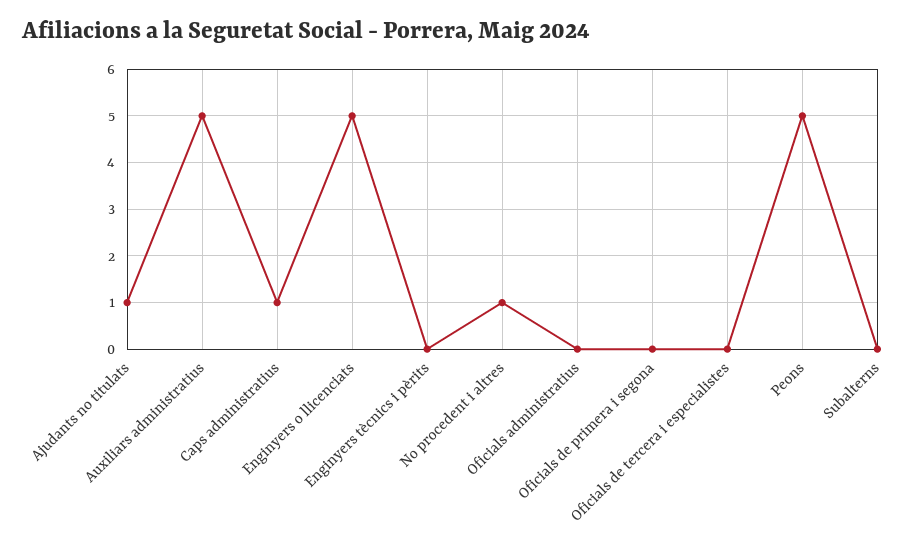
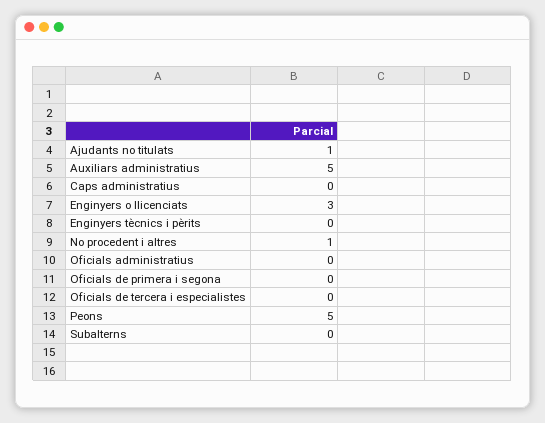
Caps administratius: 1 -> 0
Enginyers o llicenciats: 5 -> 3

